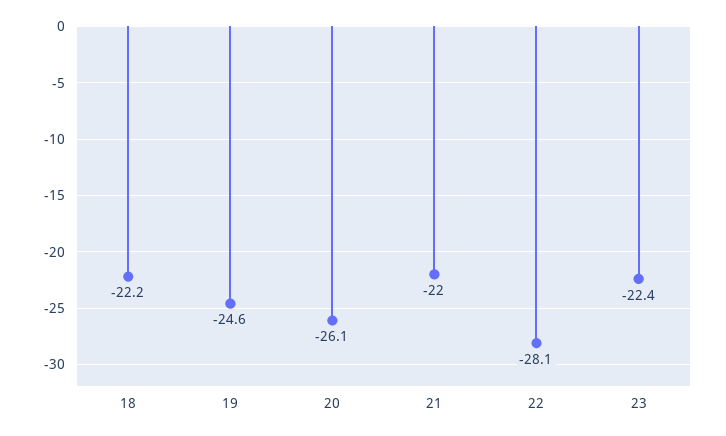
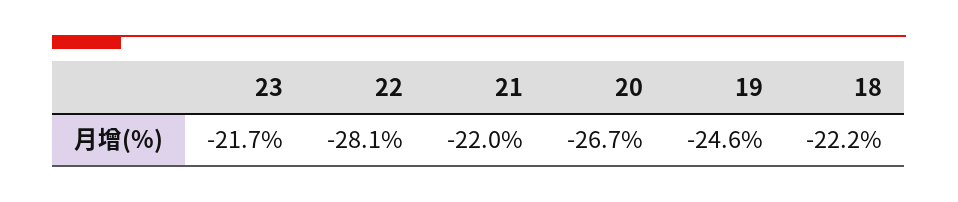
20: -26.1 -> -26.7
23: -22.4 -> -21.7

